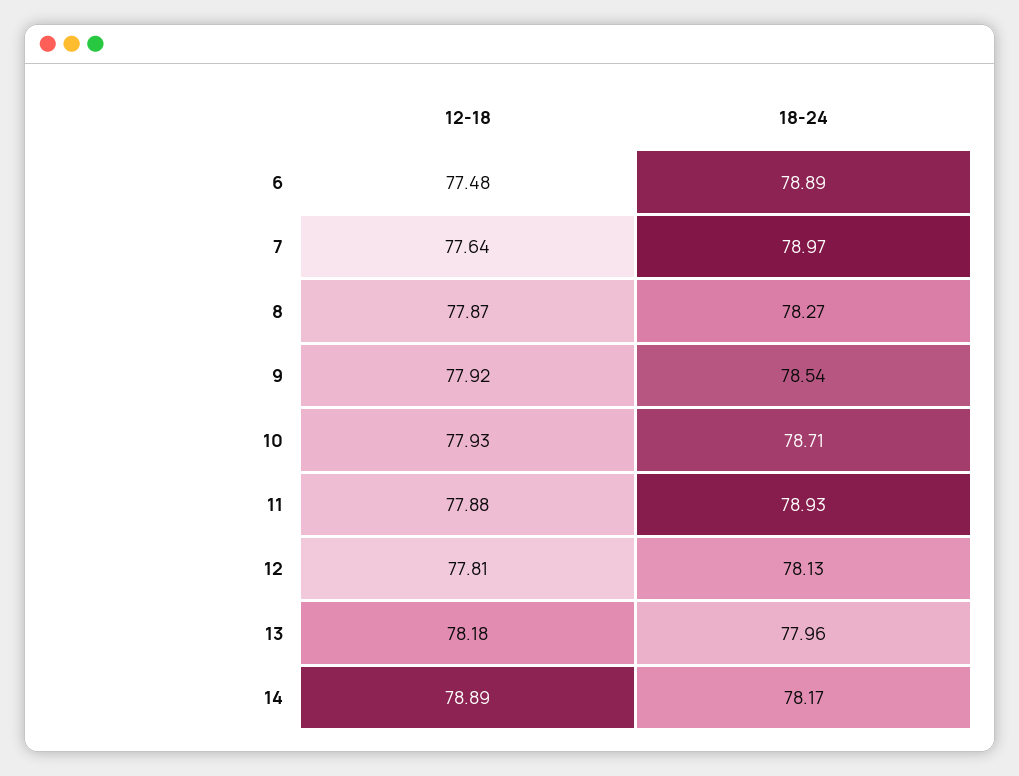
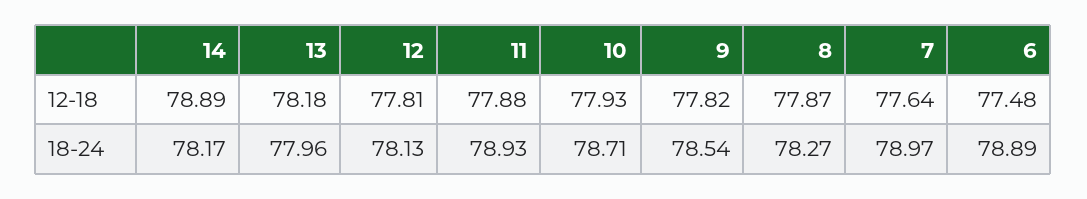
12-18, 9: 77.92 -> 77.82

